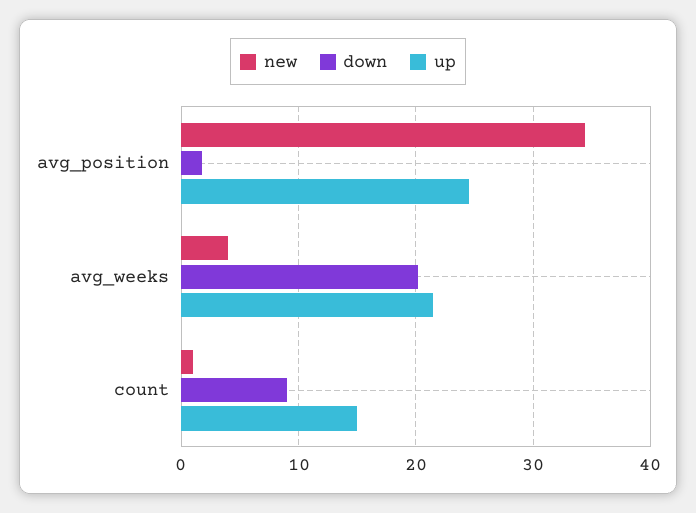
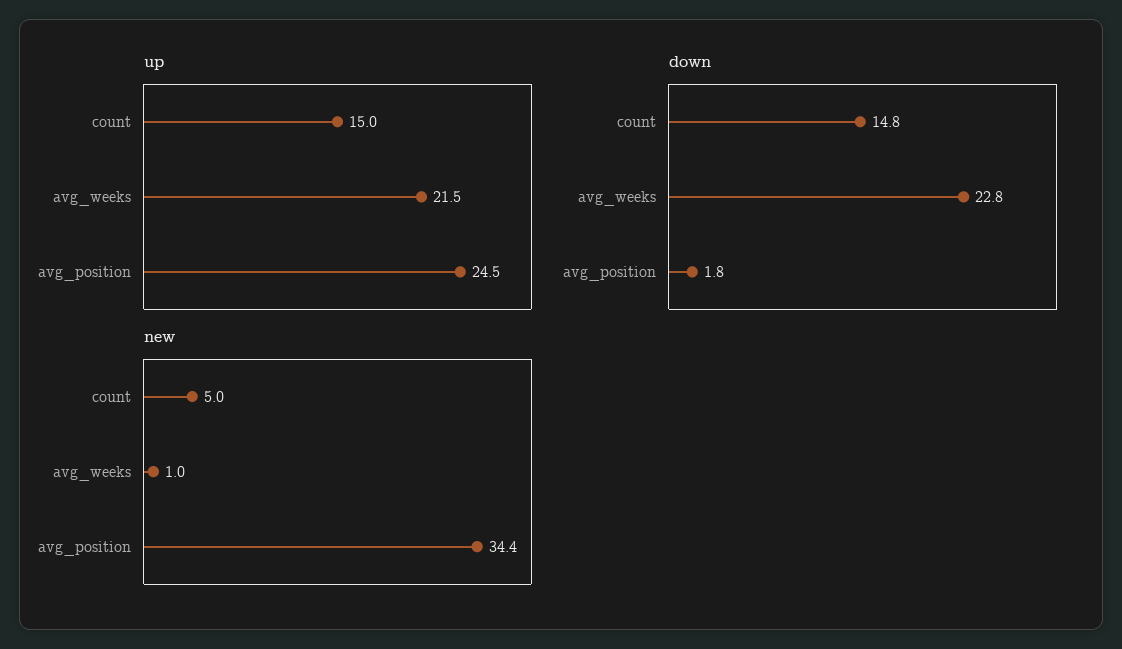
new, avg_weeks: 4 -> 1
down, avg_weeks: 20 -> 22.8
new, count: 1 -> 5
down, count: 9 -> 14.8

